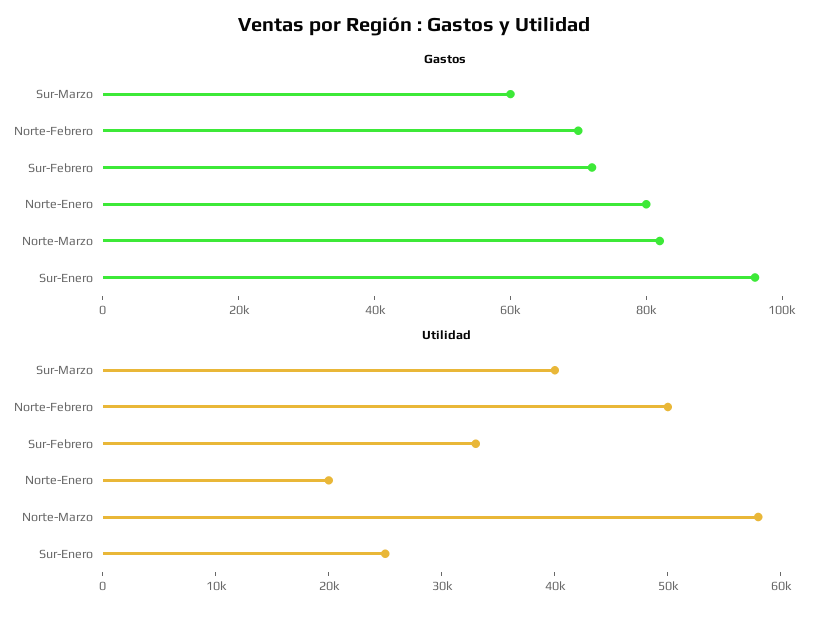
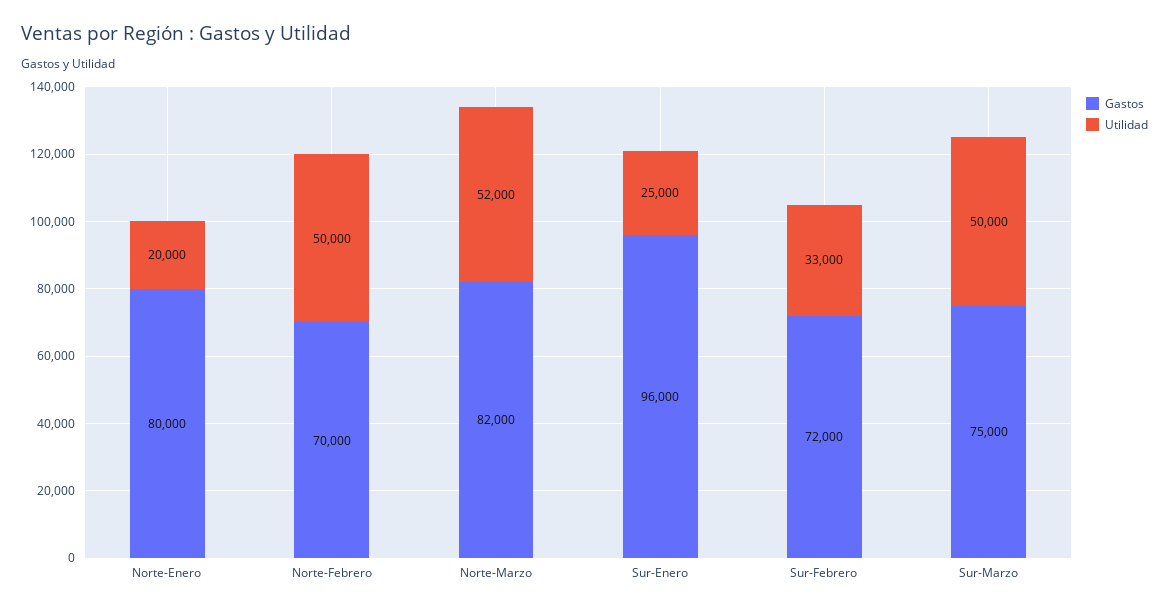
Gastos, Sur-Marzo: 60000 -> 75000
Utilidad, Sur-Marzo: 40000 -> 50000
Utilidad, Norte-Marzo: 58000 -> 52000

